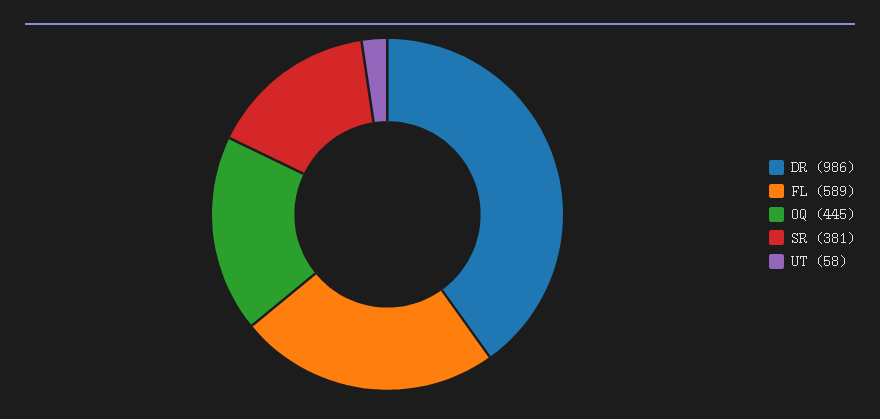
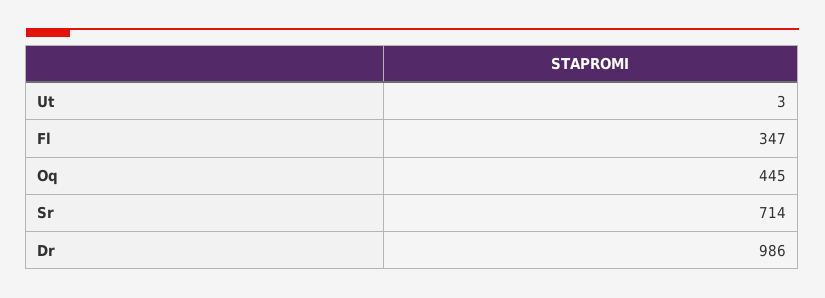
FL: 589 -> 347
SR: 381 -> 714
UT: 58 -> 3

